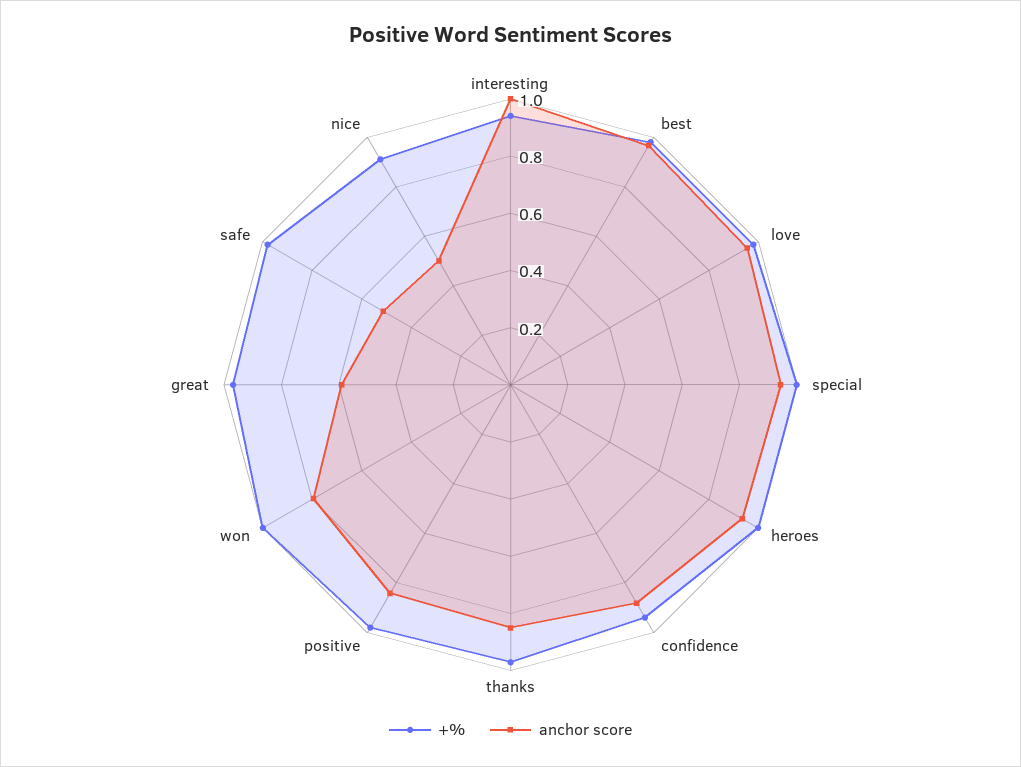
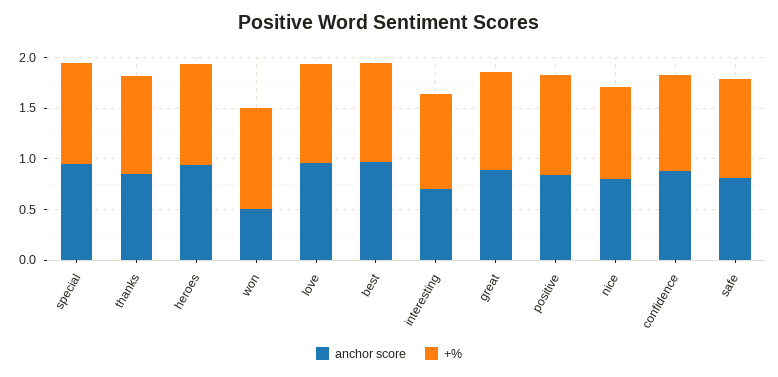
anchor score, interesting: 1 -> 0.7
anchor score, won: 0.8 -> 0.5
anchor score, great: 0.6 -> 0.9
anchor score, safe: 0.5 -> 0.8
anchor score, nice: 0.5 -> 0.8

